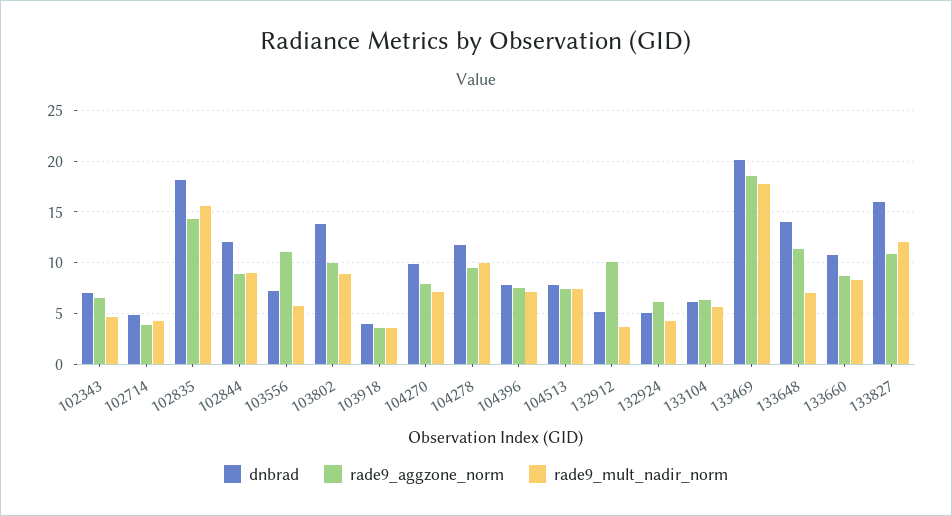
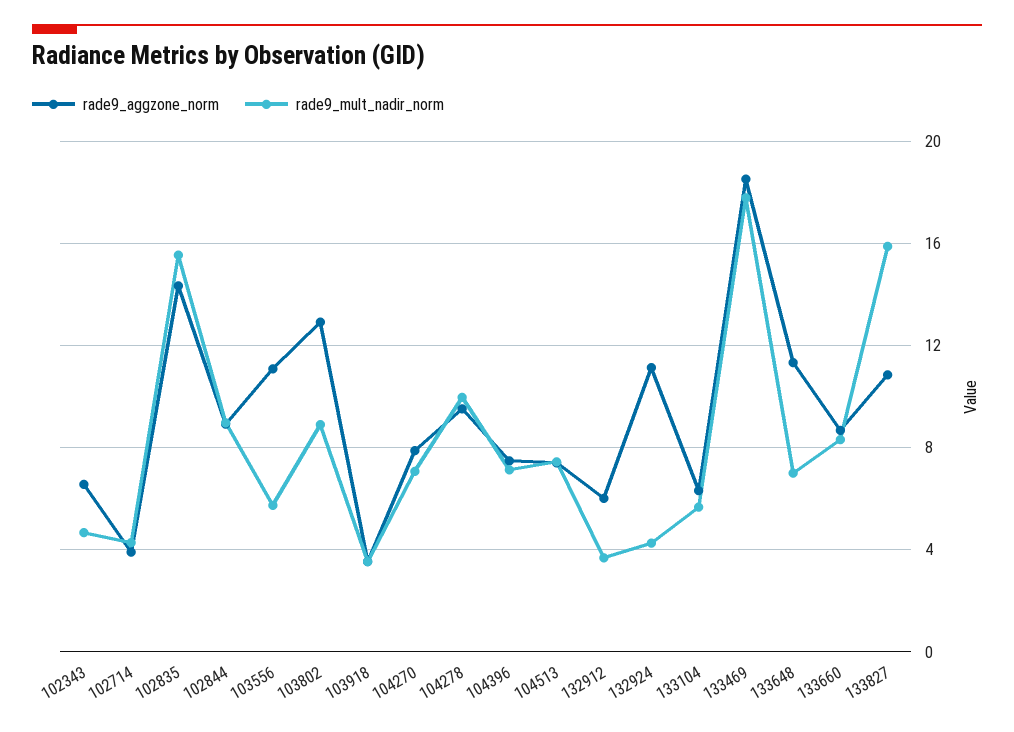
dnbrad, 102343: 7 -> none
dnbrad, 102714: 5 -> none
dnbrad, 102835: 18 -> none
dnbrad, 102844: 12 -> none
dnbrad, 103556: 7 -> none
dnbrad, 103802: 14 -> none
rade9_aggzone_norm, 103802: 10 -> 13
dnbrad, 103918: 4 -> none
dnbrad, 104270: 10 -> none
dnbrad, 104278: 12 -> none
dnbrad, 104396: 8 -> none
dnbrad, 104513: 8 -> none
dnbrad, 132912: 5 -> none
rade9_aggzone_norm, 132912: 10 -> 6
dnbrad, 132924: 5 -> none
rade9_aggzone_norm, 132924: 6 -> 11
dnbrad, 133104: 6 -> none
dnbrad, 133469: 20 -> none
dnbrad, 133648: 14 -> none
dnbrad, 133660: 11 -> none
dnbrad, 133827: 16 -> none
rade9_mult_nadir_norm, 133827: 12 -> 16

